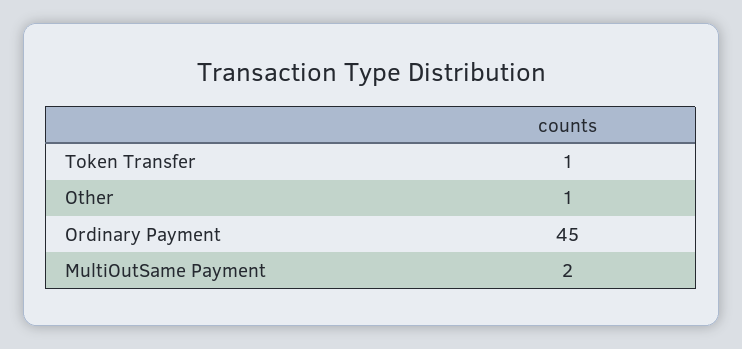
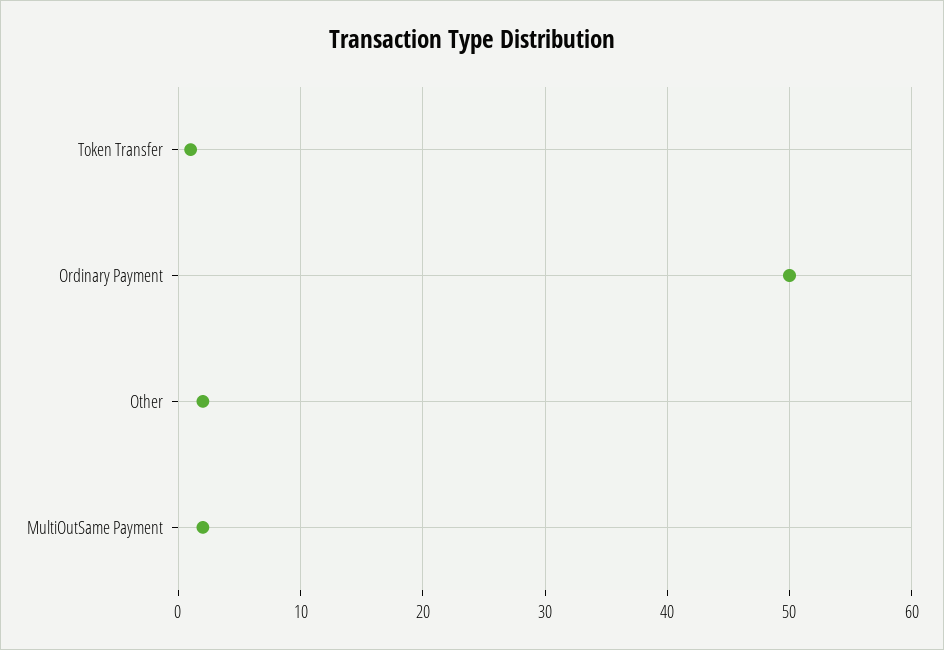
Other: 1 -> 2
Ordinary Payment: 45 -> 50

